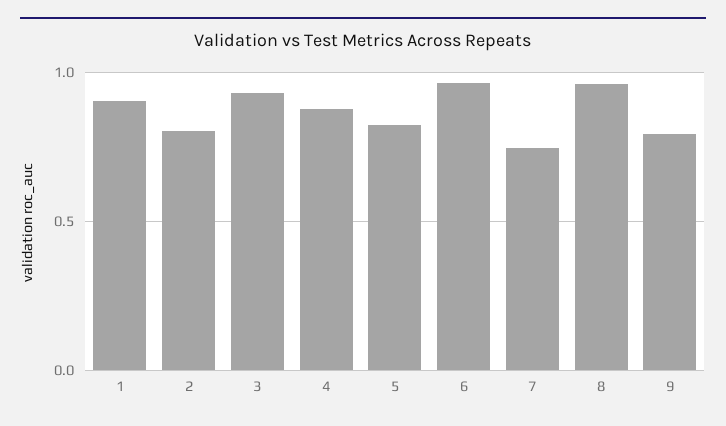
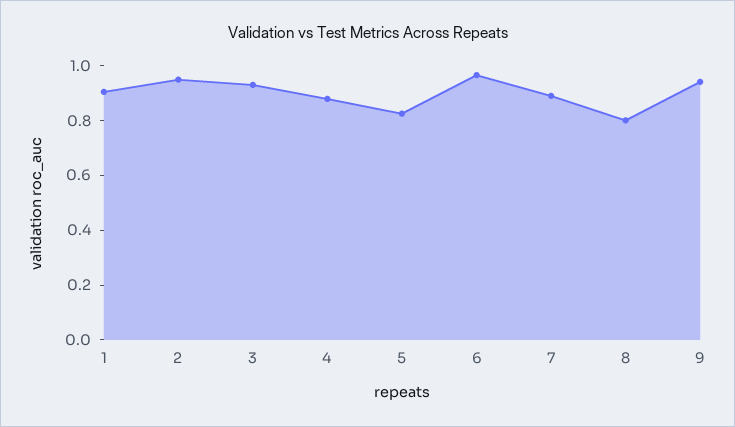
2: 0.8 -> 0.95
7: 0.75 -> 0.9
8: 0.95 -> 0.8
9: 0.8 -> 0.95

